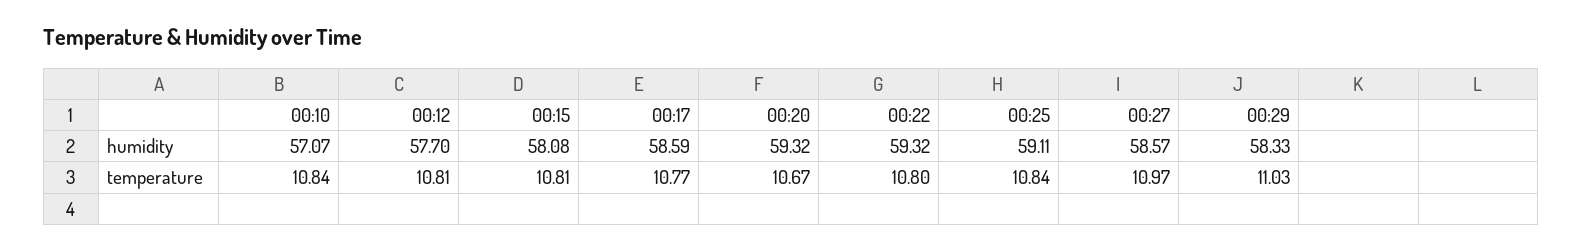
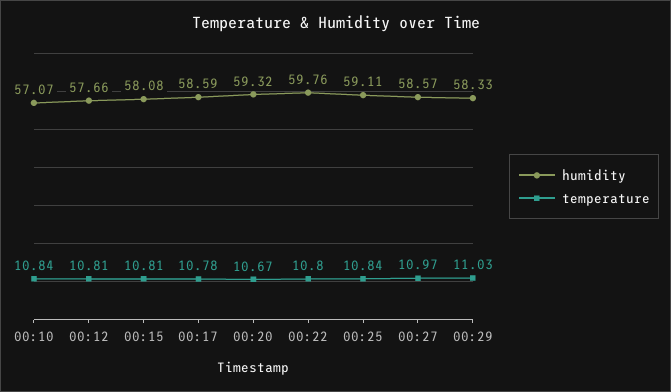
humidity, 00:12: 57.7 -> 57.66
humidity, 00:22: 59.32 -> 59.76
temperature, 00:17: 10.77 -> 10.78

